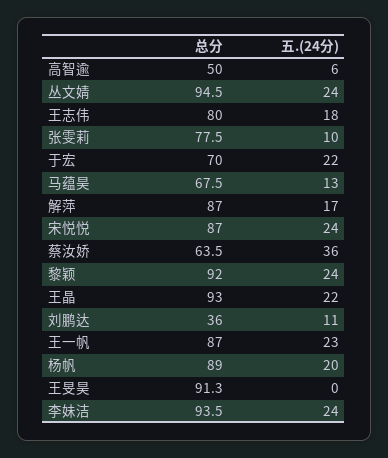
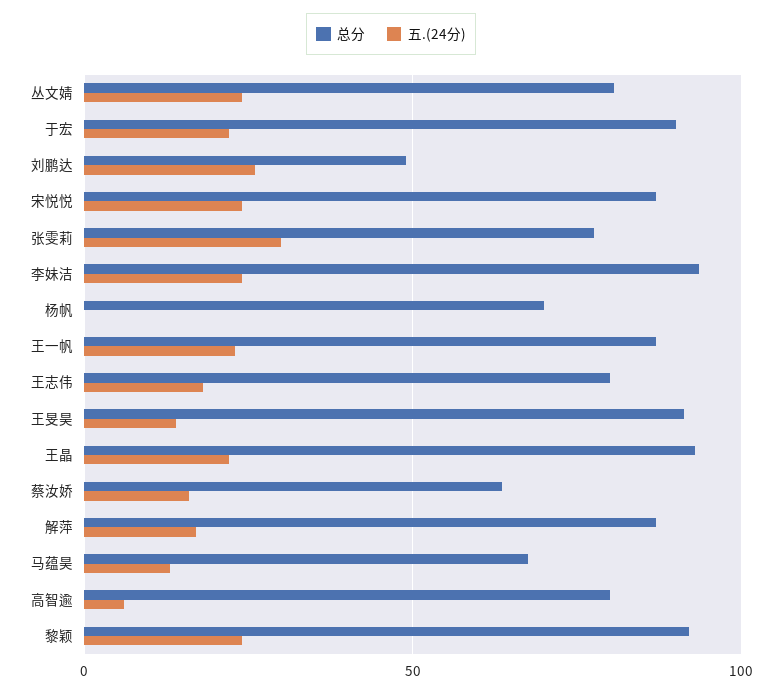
总分, 高智逾: 50 -> 80
总分, 丛文婧: 94.5 -> 80
五.(24分), 张雯莉: 10 -> 30
总分, 于宏: 70 -> 90
五.(24分), 蔡汝娇: 36 -> 15
总分, 刘鹏达: 36 -> 50
五.(24分), 刘鹏达: 11 -> 25
总分, 杨帆: 89 -> 70
五.(24分), 杨帆: 20 -> 0
五.(24分), 王旻昊: 0 -> 15

